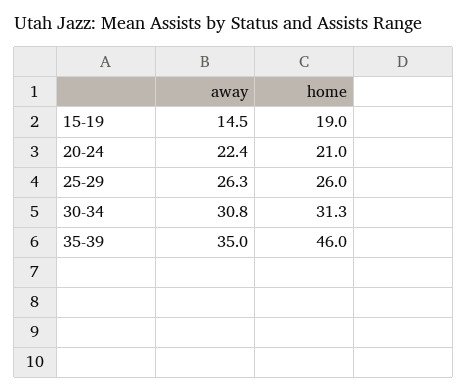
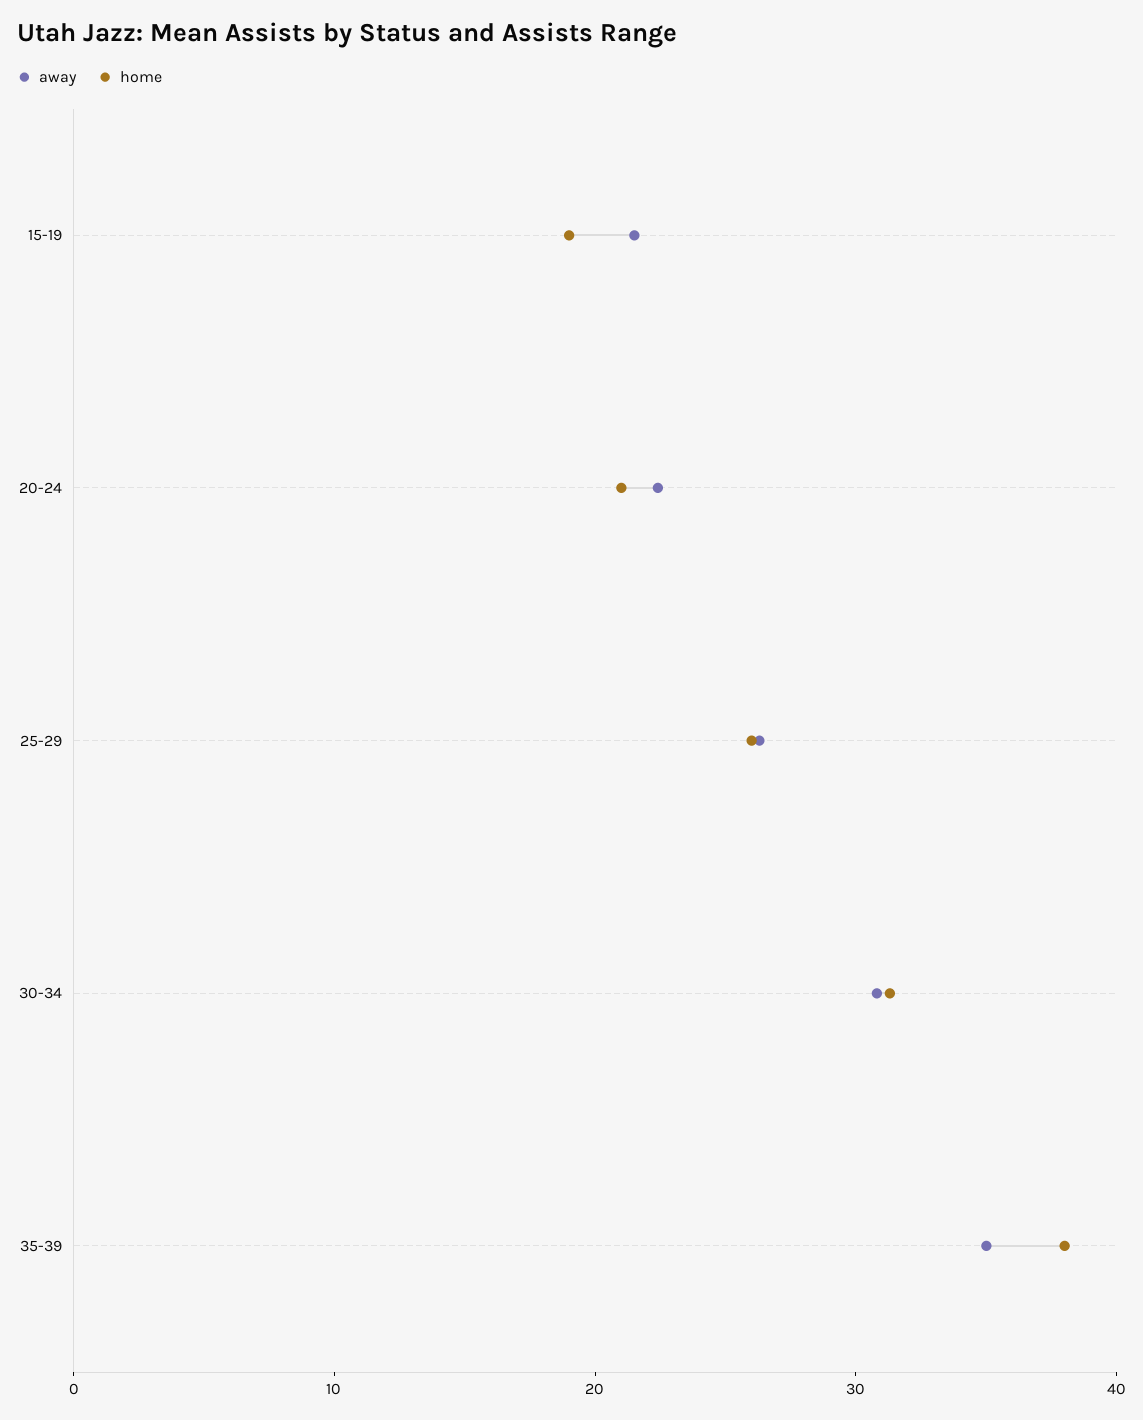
away, 15-19: 14.5 -> 22
home, 35-39: 46 -> 38

